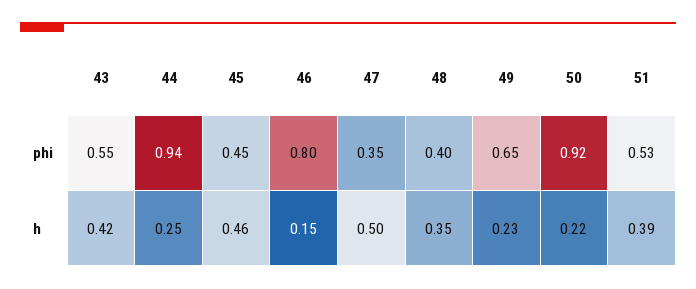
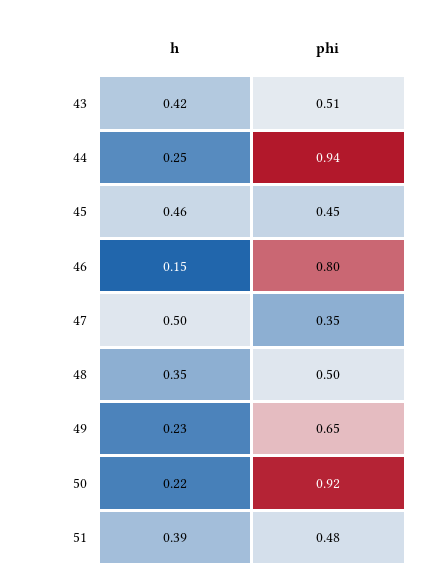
43, phi: 0.55 -> 0.51
48, phi: 0.4 -> 0.5
51, phi: 0.53 -> 0.48

